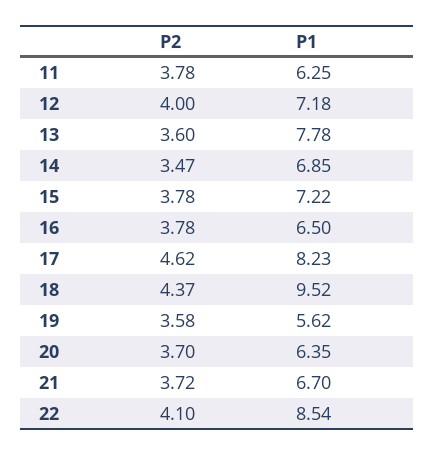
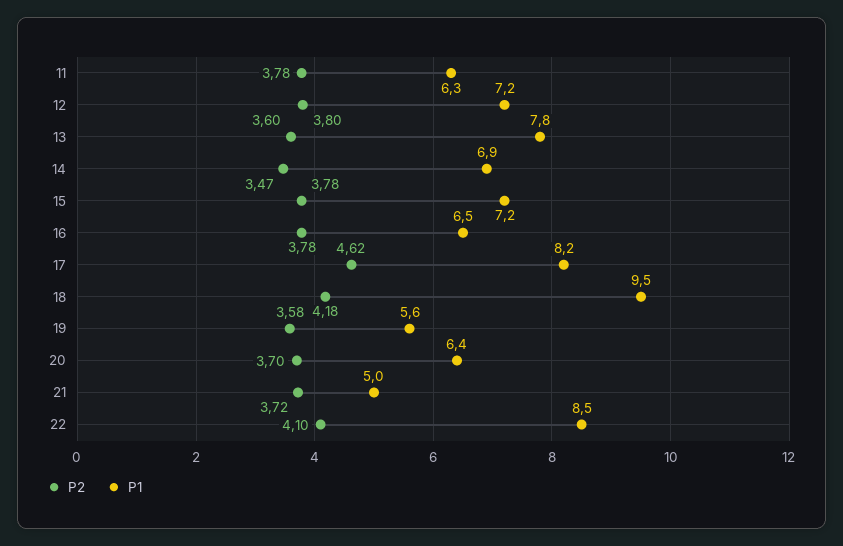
P2, 12: 4 -> 3.8
P2, 18: 4.37 -> 4.18
P1, 21: 6.7 -> 5

